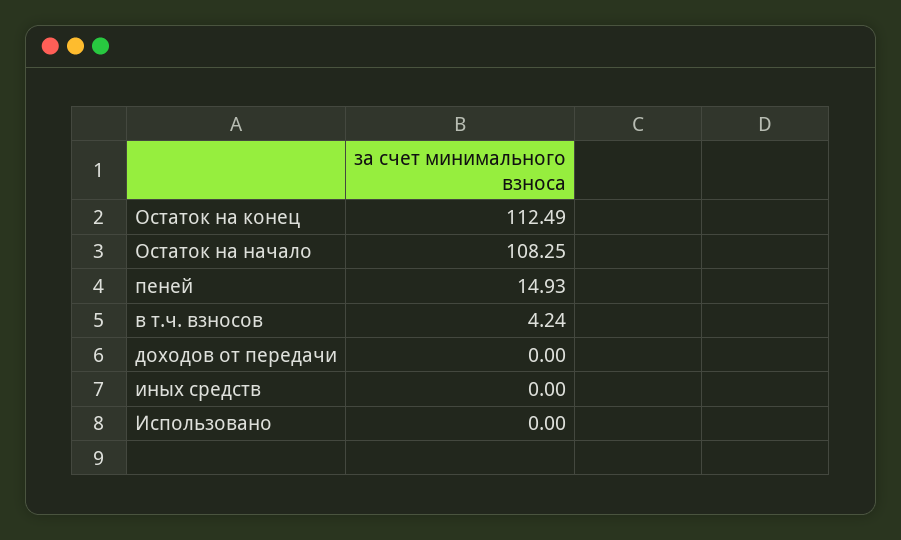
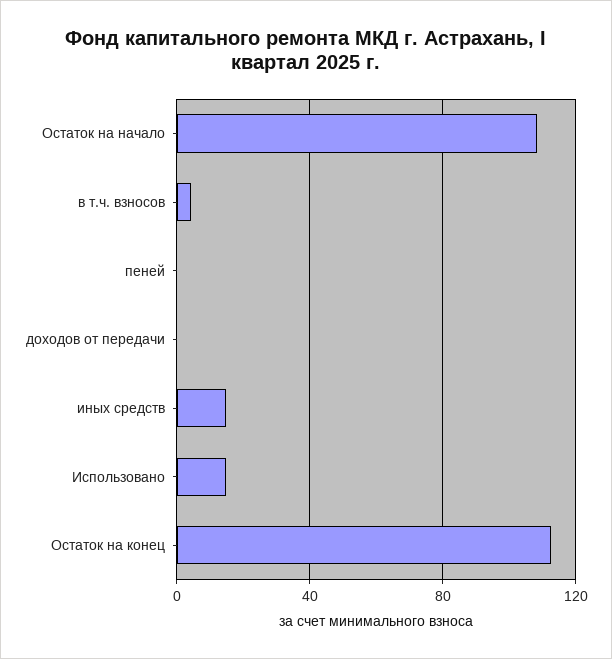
пеней: 14.93 -> 0
иных средств: 0 -> 15
Использовано: 0 -> 15

